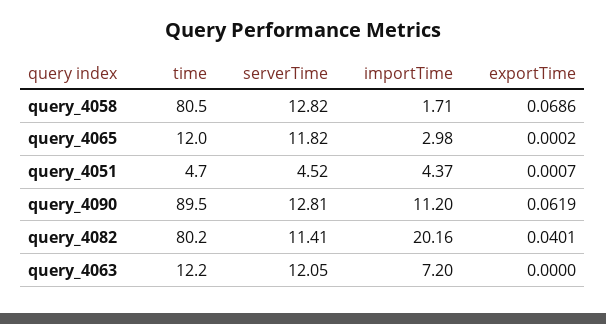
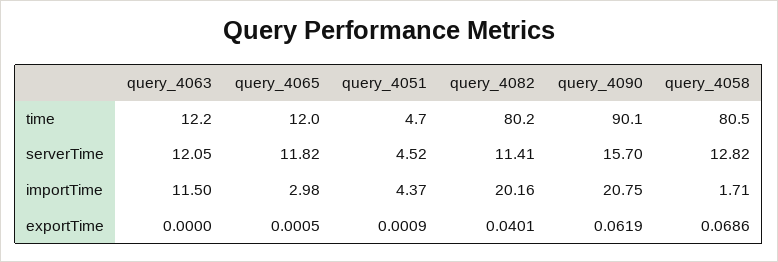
exportTime, query_4065: 0.0002 -> 0.0005
exportTime, query_4051: 0.0007 -> 0.0009
time, query_4090: 89.5 -> 90.1
serverTime, query_4090: 12.81 -> 15.7
importTime, query_4090: 11.2 -> 20.75
importTime, query_4063: 7.2 -> 11.5

